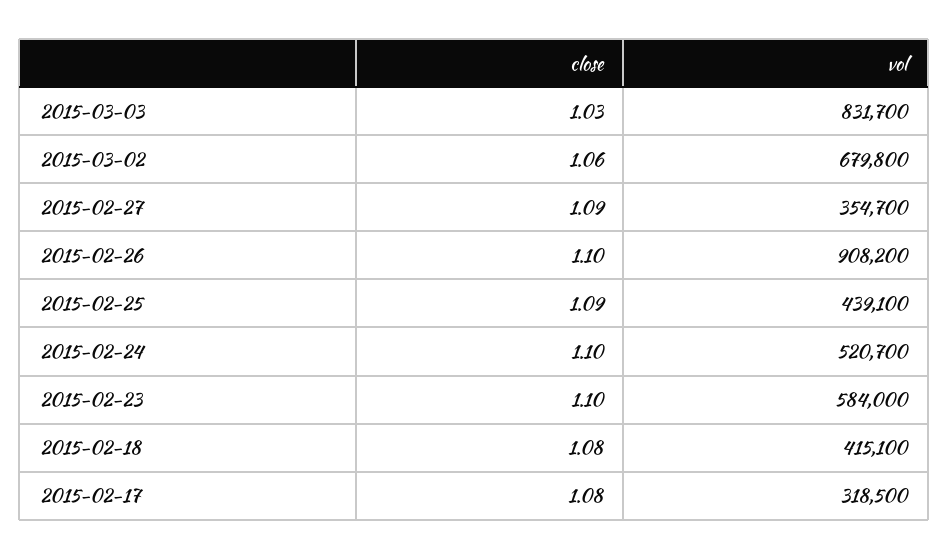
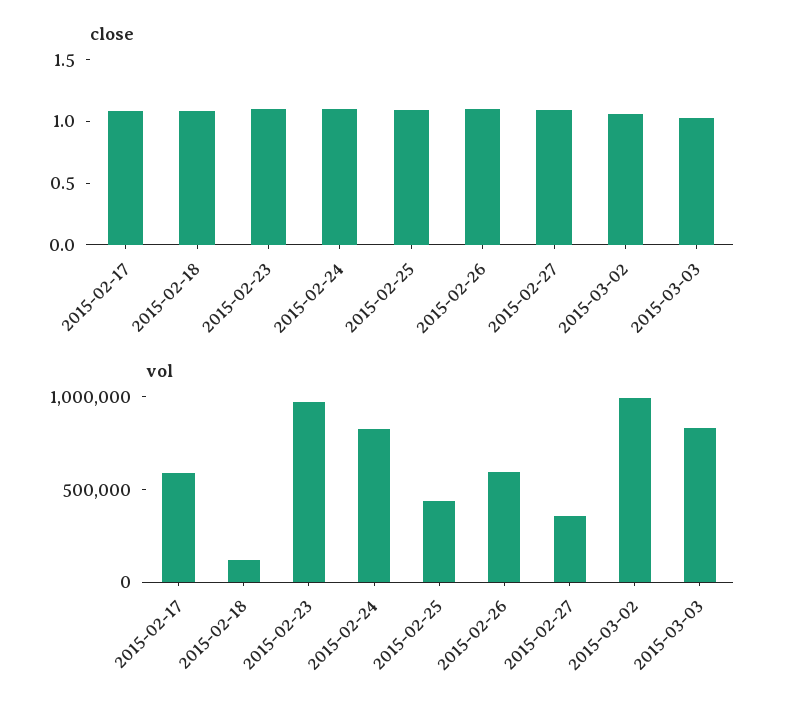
vol, 2015-03-02: 679800 -> 1000000
vol, 2015-02-26: 908200 -> 600000
vol, 2015-02-24: 520700 -> 800000
vol, 2015-02-23: 584000 -> 1000000
vol, 2015-02-18: 415100 -> 100000
vol, 2015-02-17: 318500 -> 600000

